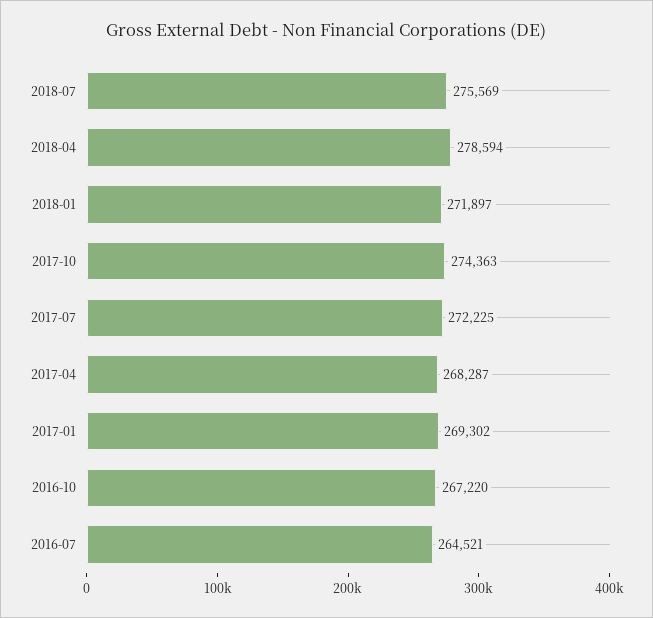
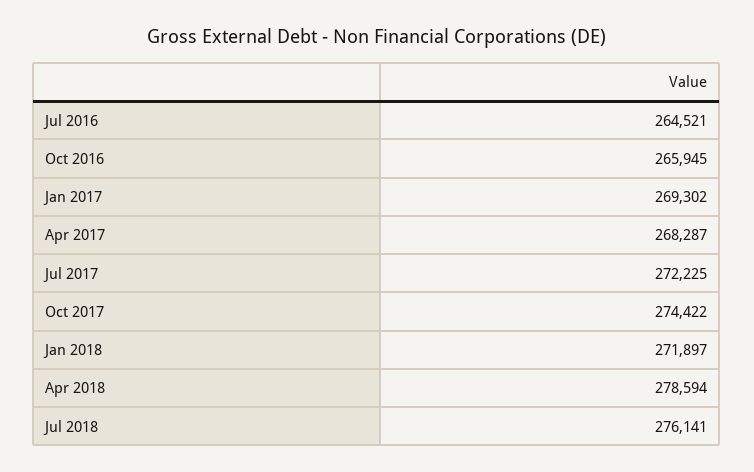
2018-07: 275569 -> 276141
2017-10: 274363 -> 274422
2016-10: 267220 -> 265945

